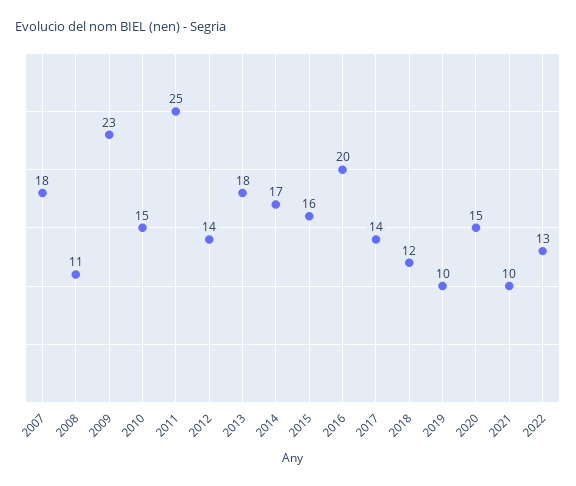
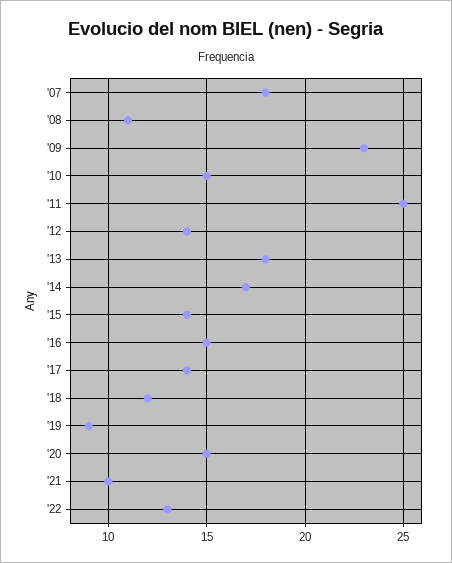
2015: 16 -> 14
2016: 20 -> 15
2019: 10 -> 9

